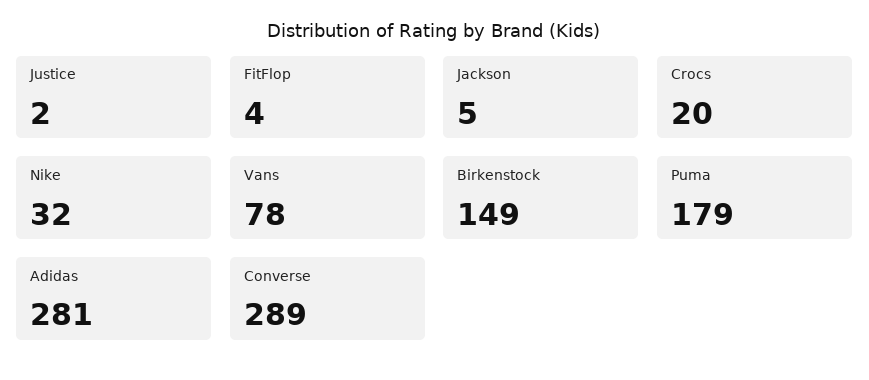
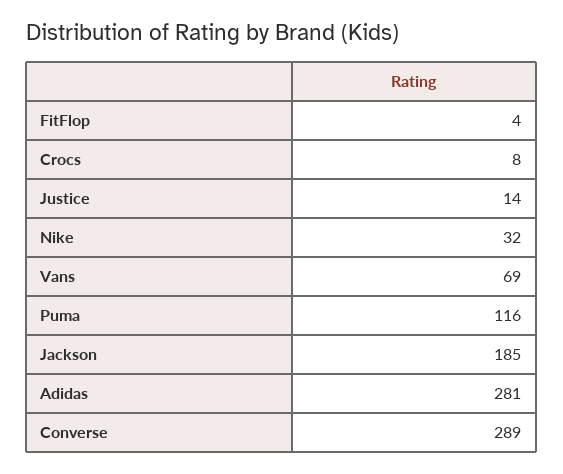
Justice: 2 -> 14
Jackson: 5 -> 185
Crocs: 20 -> 8
Vans: 78 -> 69
Birkenstock: 149 -> none
Puma: 179 -> 116

